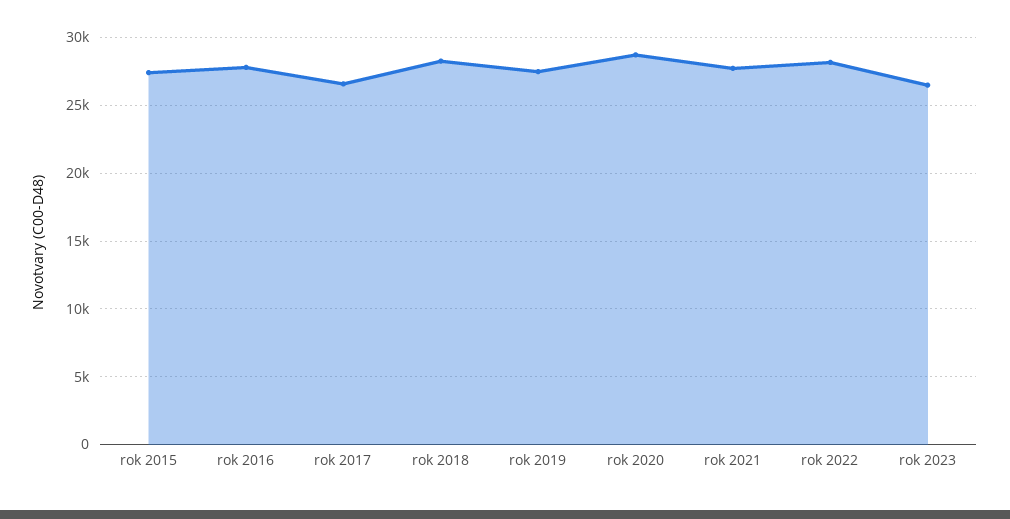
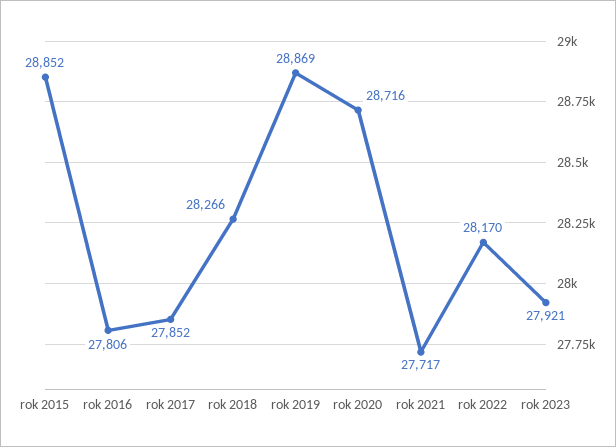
rok 2015: 27500 -> 28852
rok 2017: 26500 -> 27852
rok 2019: 27500 -> 28869
rok 2023: 26500 -> 27921

